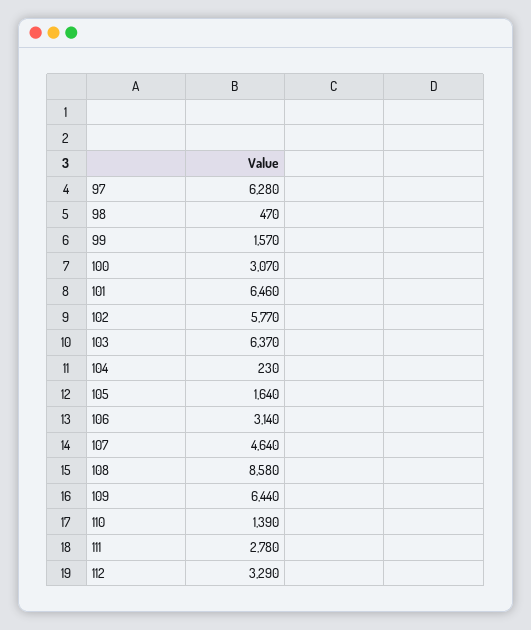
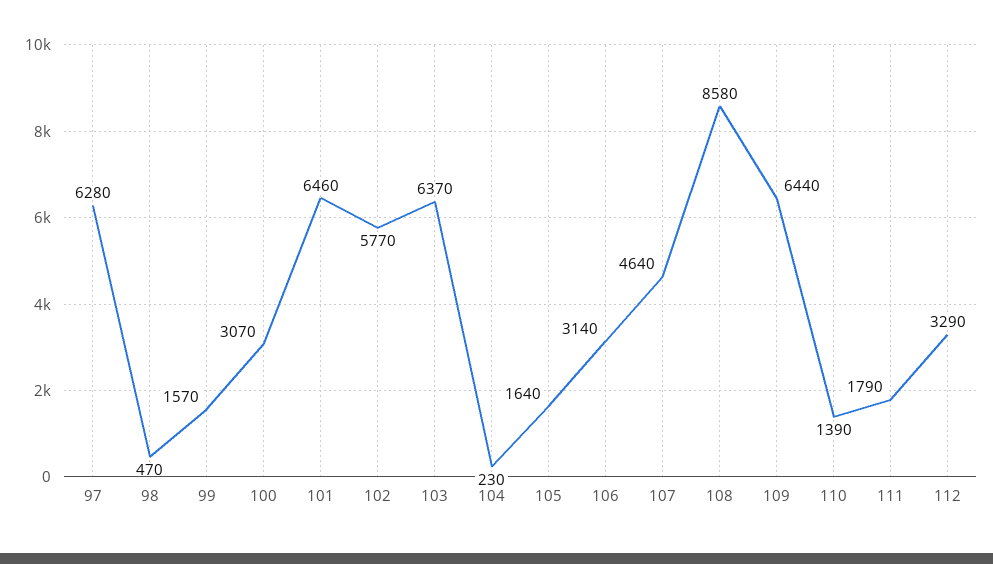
111: 2780 -> 1790

